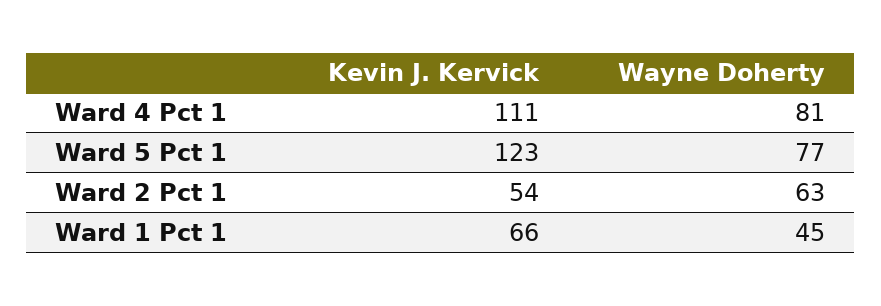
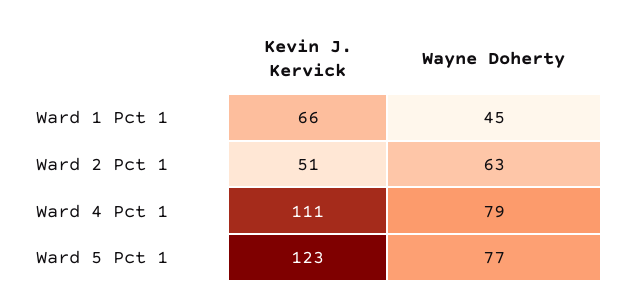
Wayne Doherty, Ward 4 Pct 1: 81 -> 79
Kevin J. Kervick, Ward 2 Pct 1: 54 -> 51

